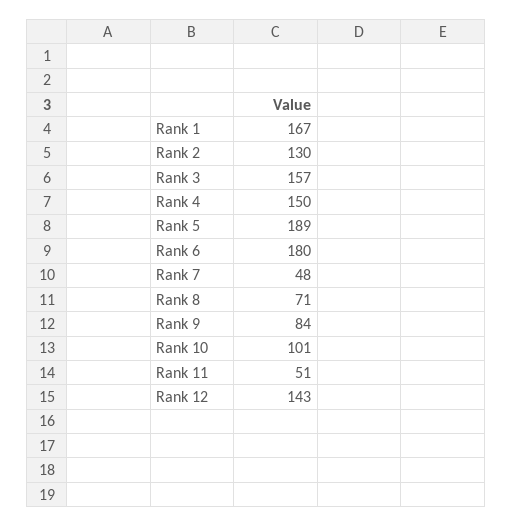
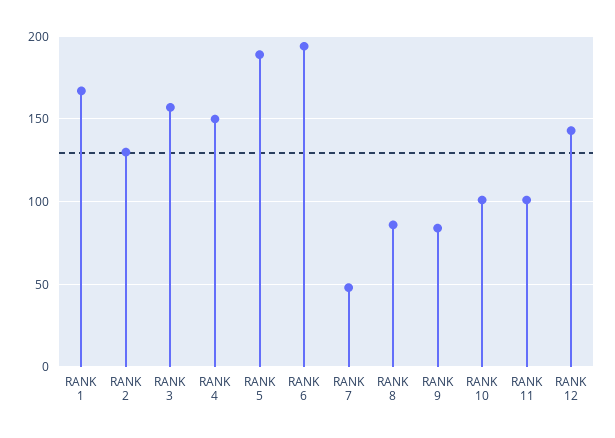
Rank 6: 180 -> 195
Rank 8: 71 -> 85
Rank 11: 51 -> 100

